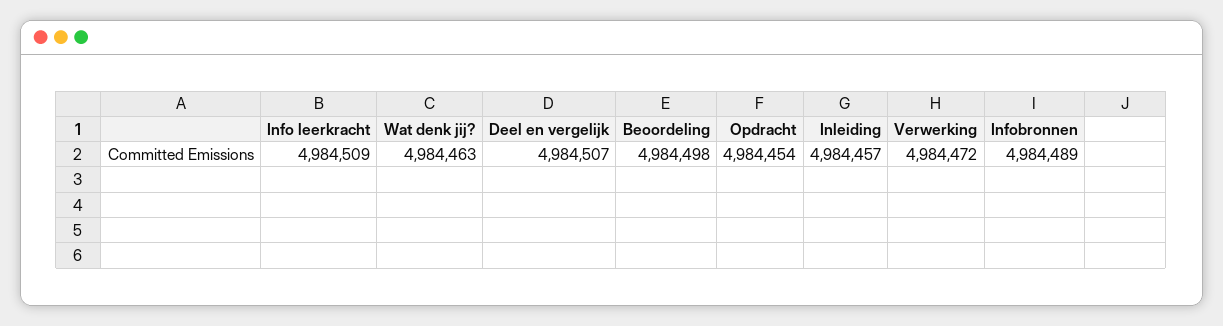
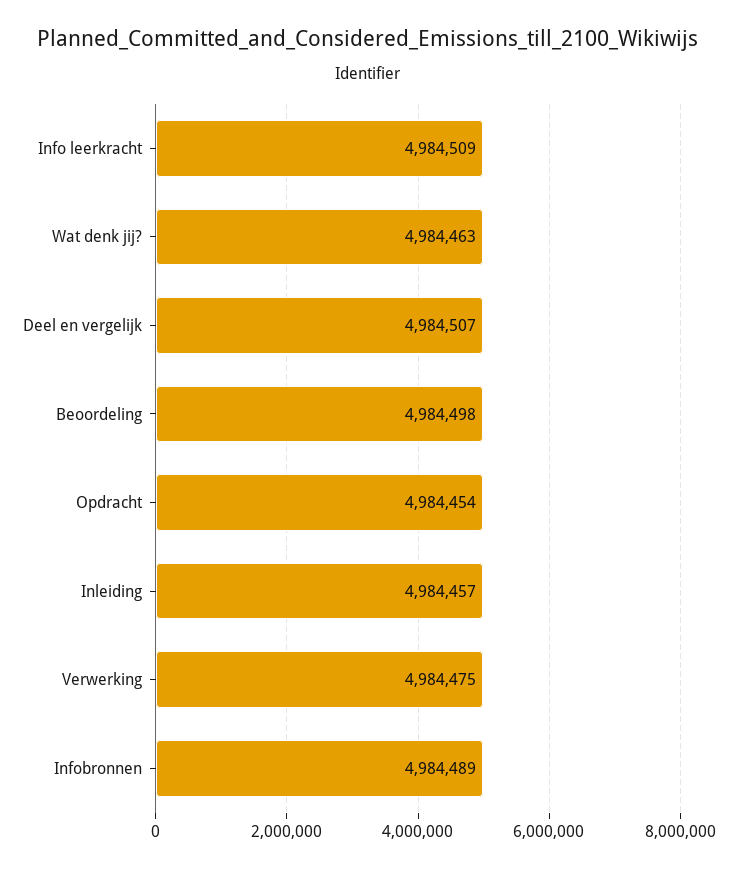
Verwerking: 4984472 -> 4984475

